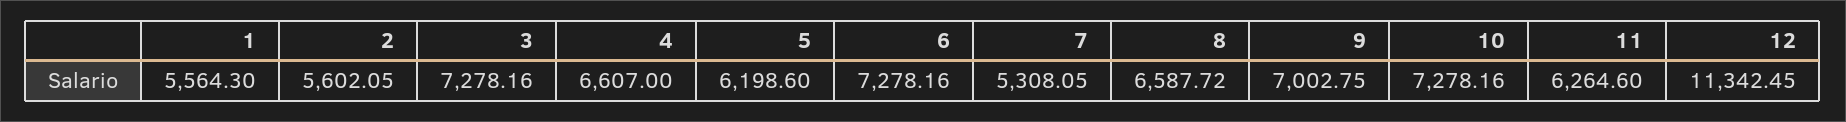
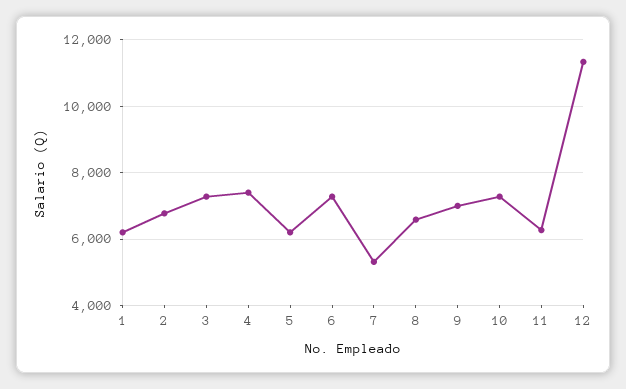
1: 5564.3 -> 6200
2: 5602.05 -> 6800
4: 6607 -> 7400

